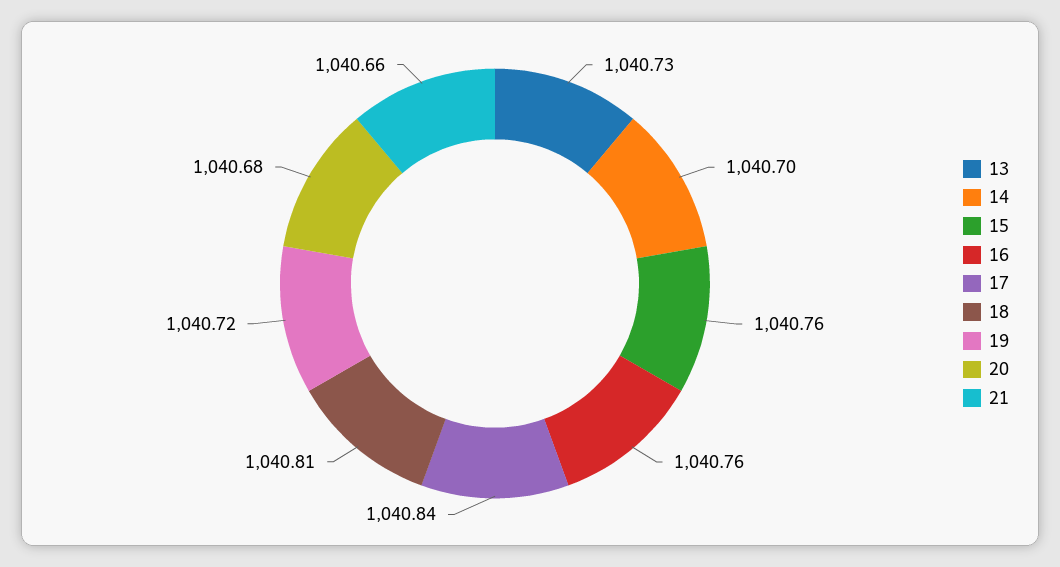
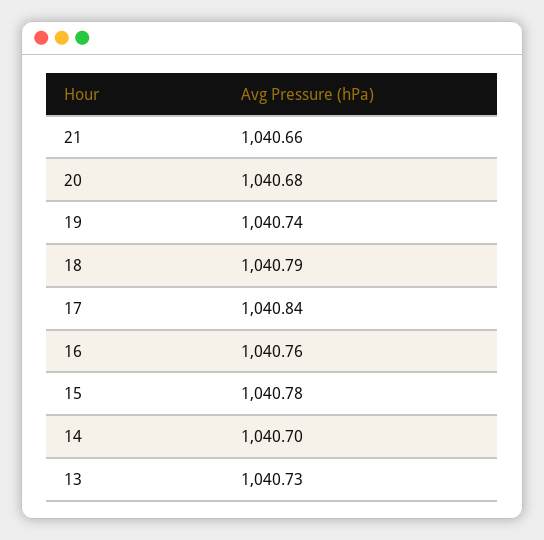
15: 1040.76 -> 1040.78
18: 1040.81 -> 1040.79
19: 1040.72 -> 1040.74

